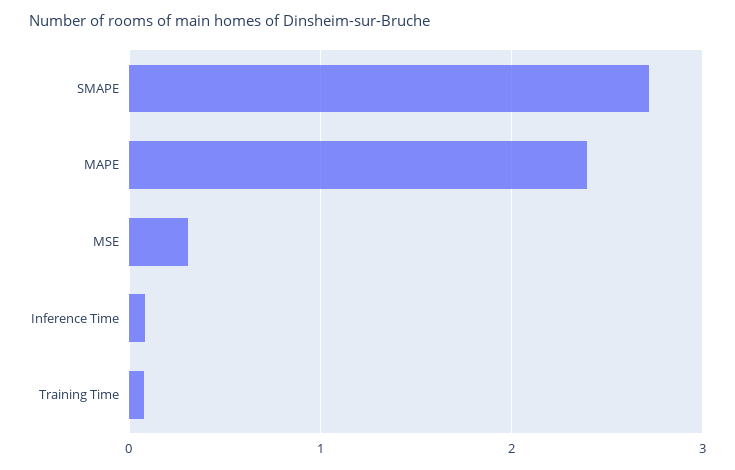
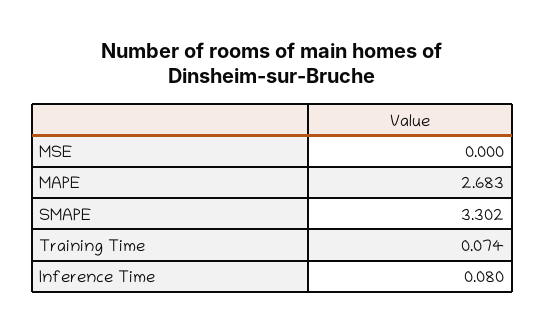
SMAPE: 2.7 -> 3.302
MAPE: 2.4 -> 2.683
MSE: 0.3 -> 0

